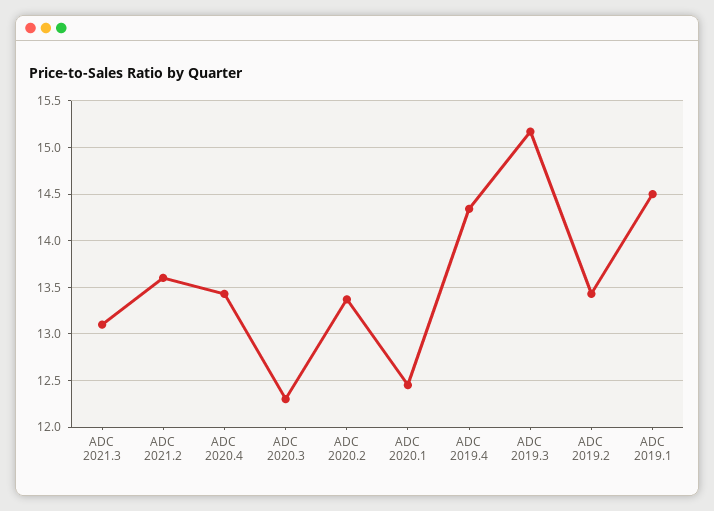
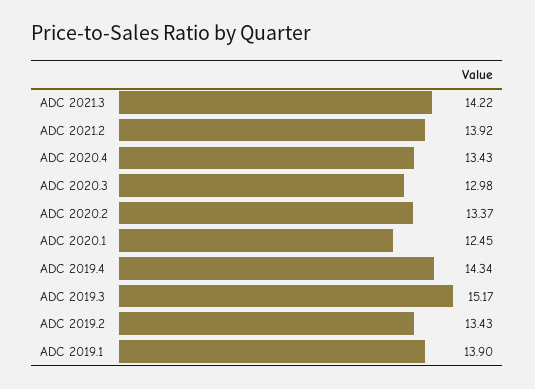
ADC 2021.3: 13.1 -> 14.22
ADC 2021.2: 13.6 -> 13.92
ADC 2020.3: 12.3 -> 12.98
ADC 2019.1: 14.5 -> 13.9

